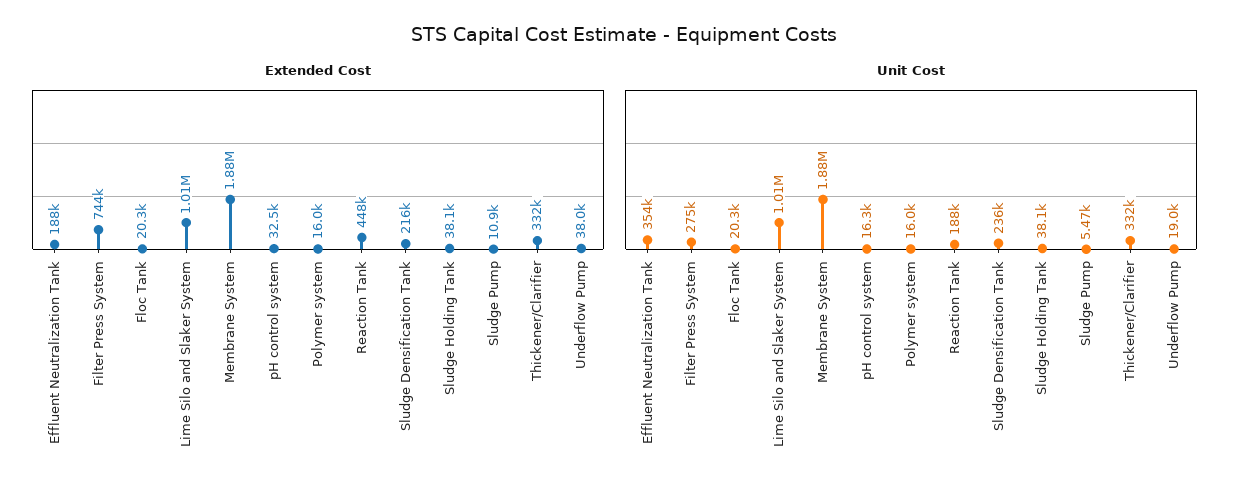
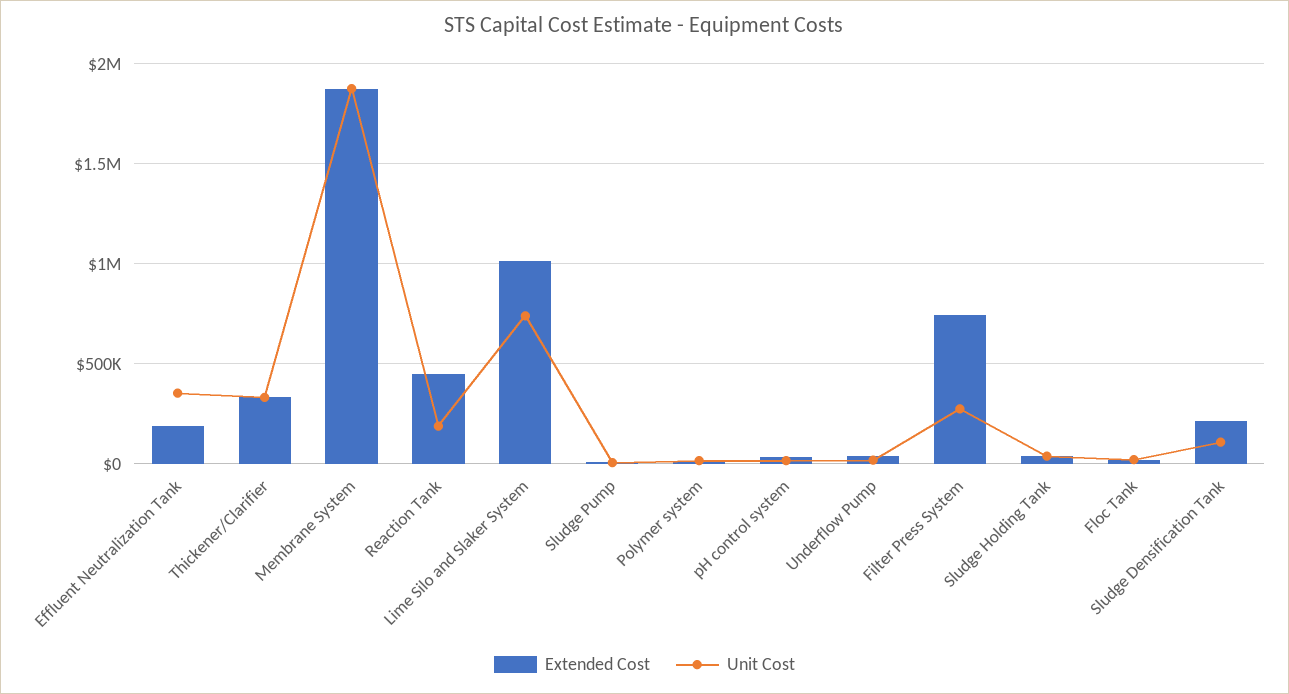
Unit Cost, Lime Silo and Slaker System: 1010000 -> 750000
Unit Cost, Sludge Densification Tank: 236000 -> 100000

